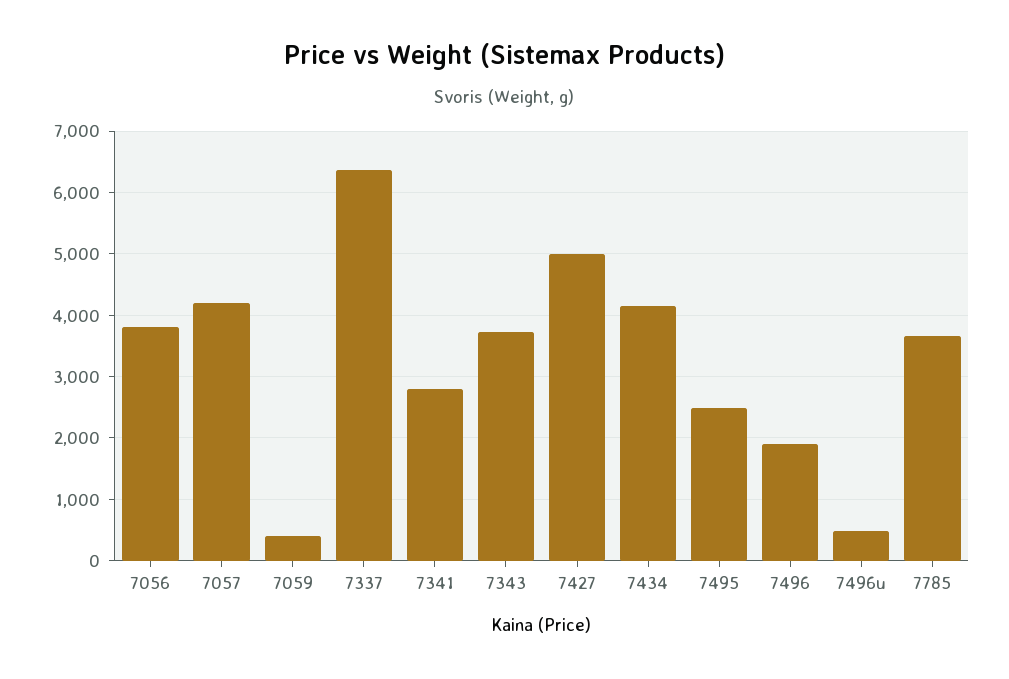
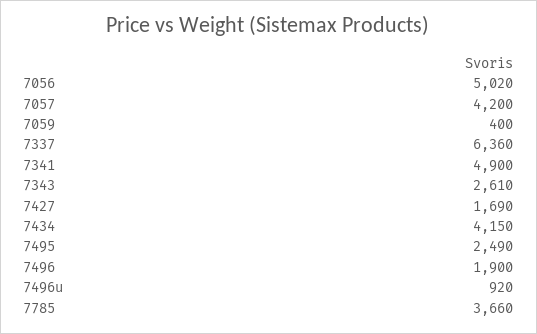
7056: 3800 -> 5020
7341: 2800 -> 4900
7343: 3700 -> 2610
7427: 5000 -> 1690
7496u: 500 -> 920

